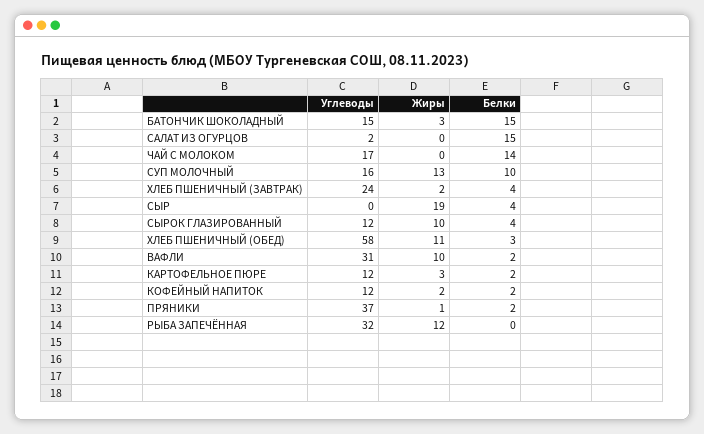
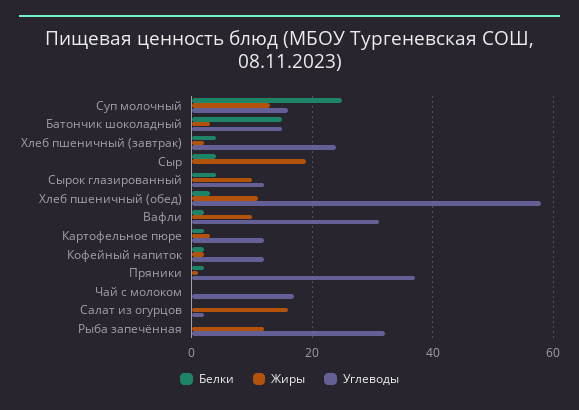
Жиры, САЛАТ ИЗ ОГУРЦОВ: 0 -> 15
Белки, САЛАТ ИЗ ОГУРЦОВ: 15 -> 0
Белки, ЧАЙ С МОЛОКОМ: 14 -> 0
Белки, СУП МОЛОЧНЫЙ: 10 -> 25

